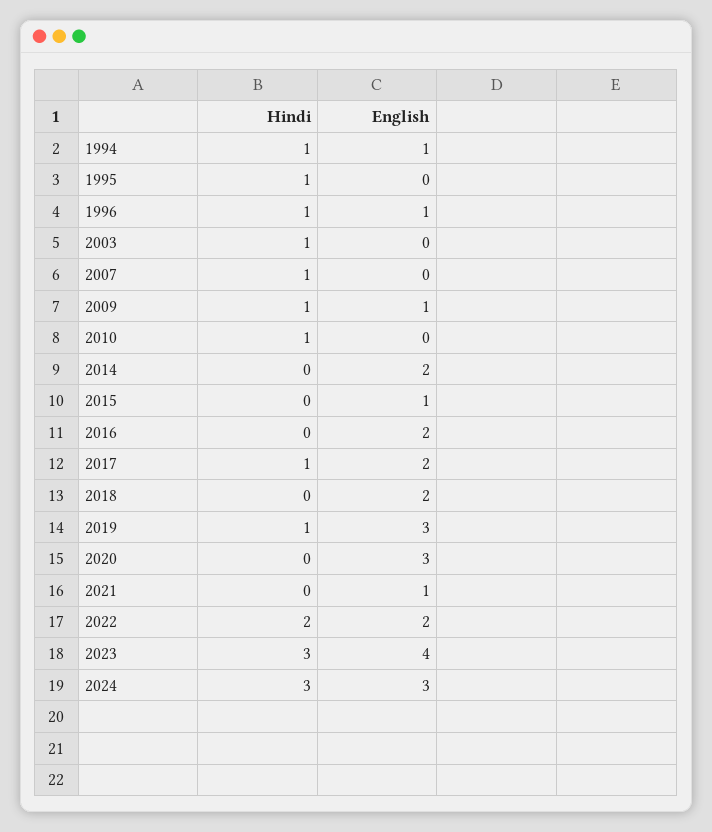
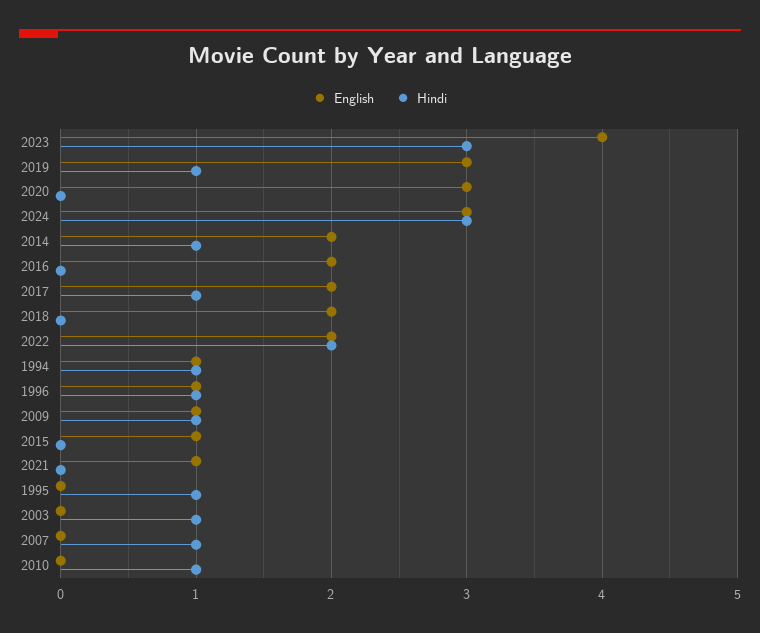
Hindi, 2014: 0 -> 1

